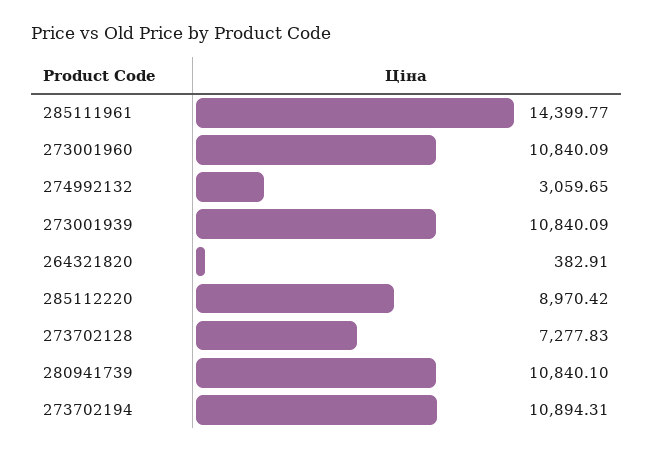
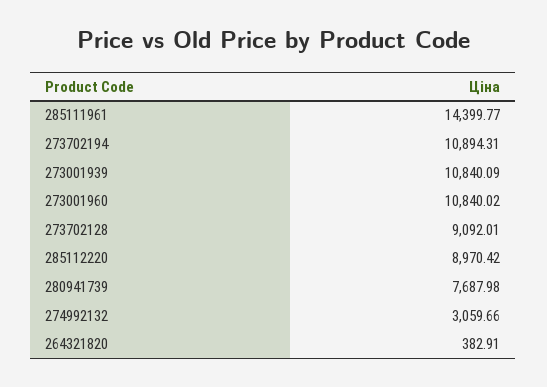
273001960: 10840.09 -> 10840.02
274992132: 3059.65 -> 3059.66
273702128: 7277.83 -> 9092.01
280941739: 10840.1 -> 7687.98

